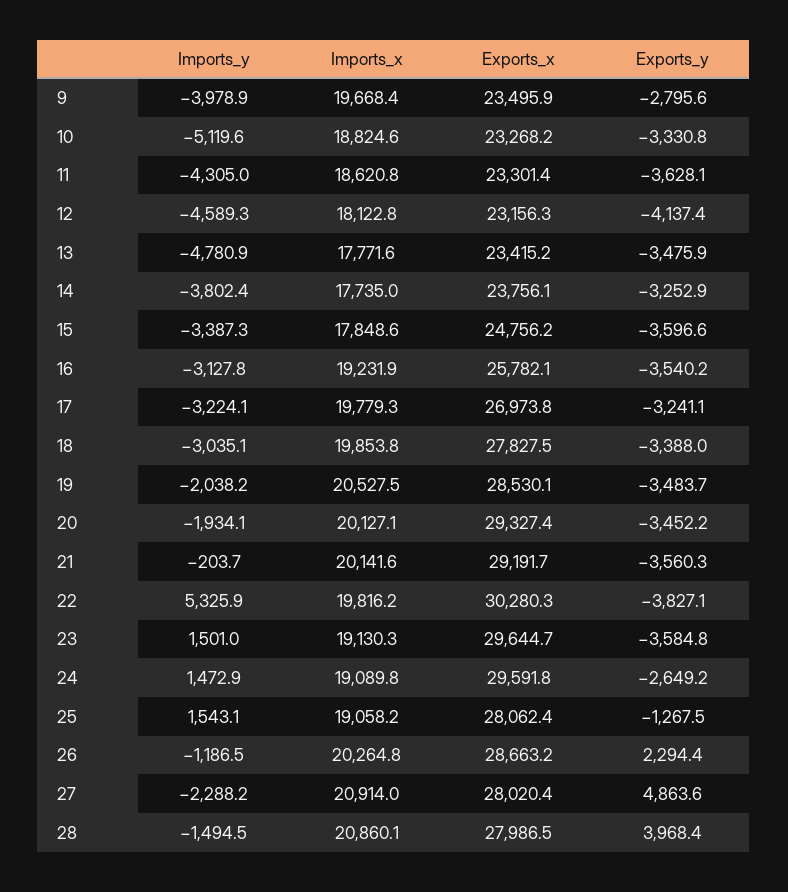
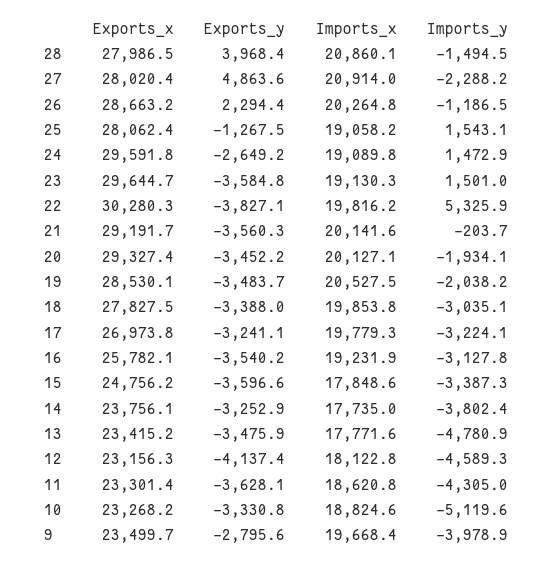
Exports_x, 9: 23495.9 -> 23499.7

